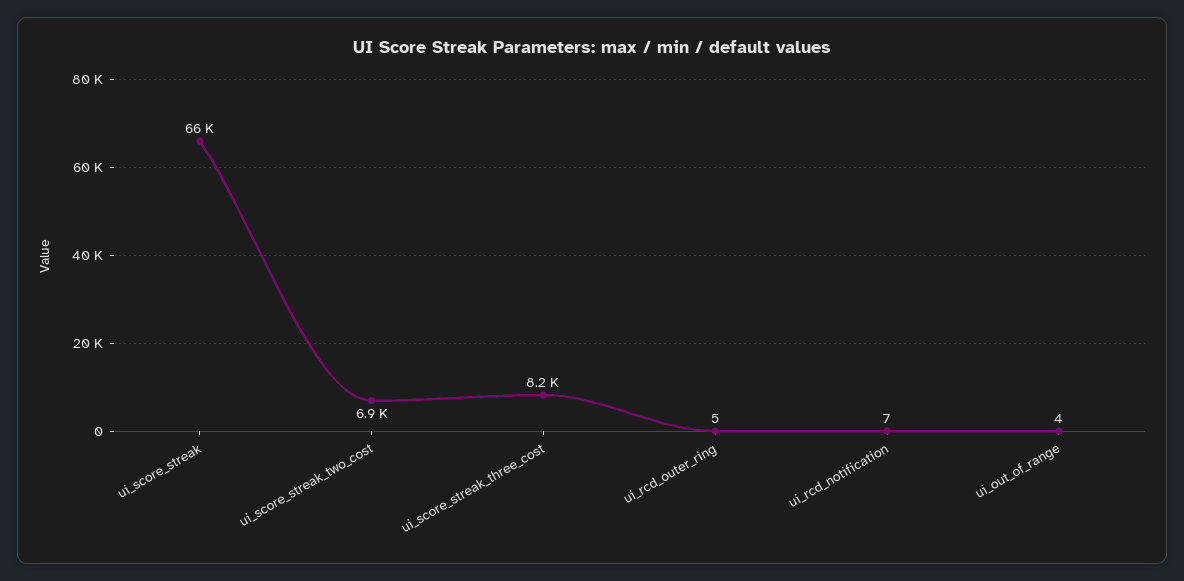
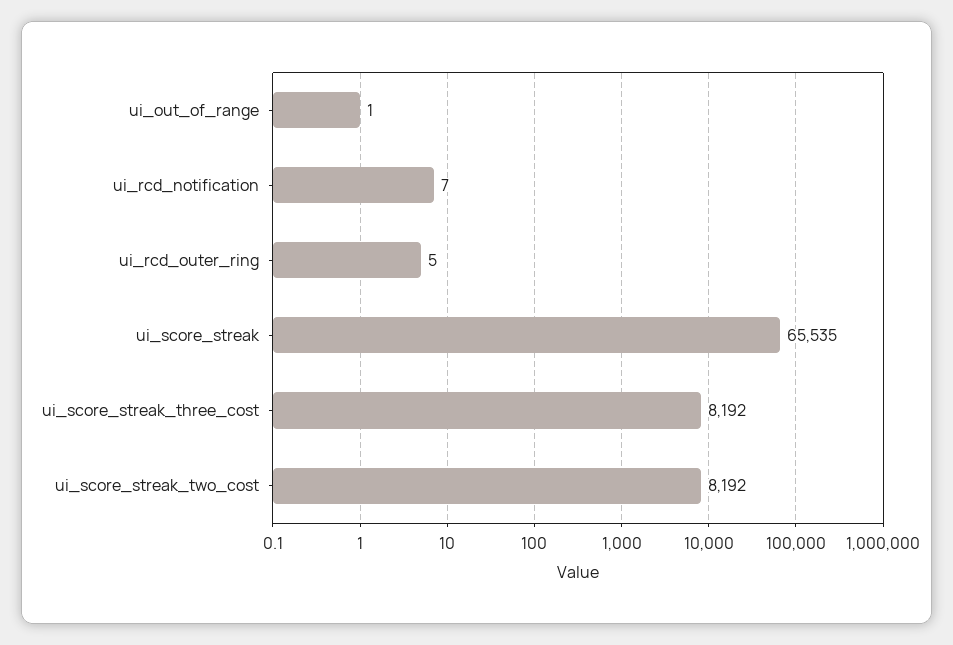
ui_score_streak_two_cost: 6900 -> 8192
ui_out_of_range: 4 -> 1

